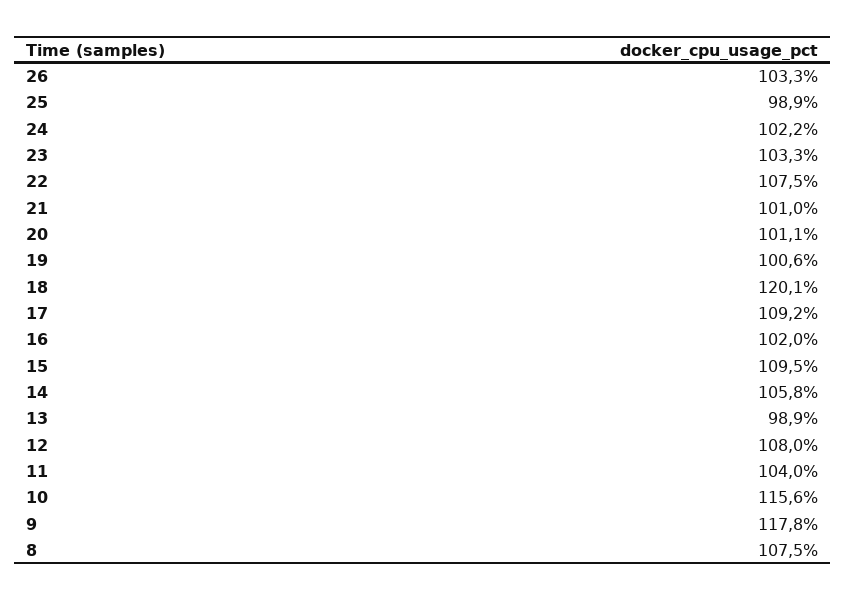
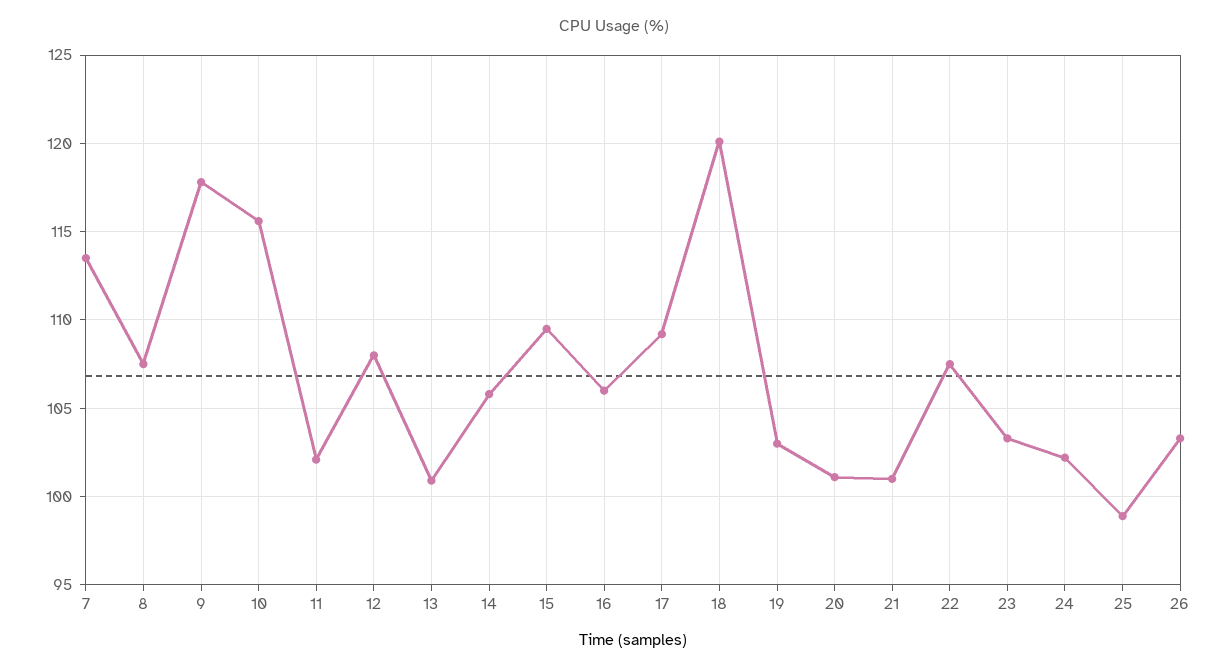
19: 100.6 -> 103
16: 102 -> 106
13: 98.9 -> 101
11: 104 -> 102
7: none -> 113.5

